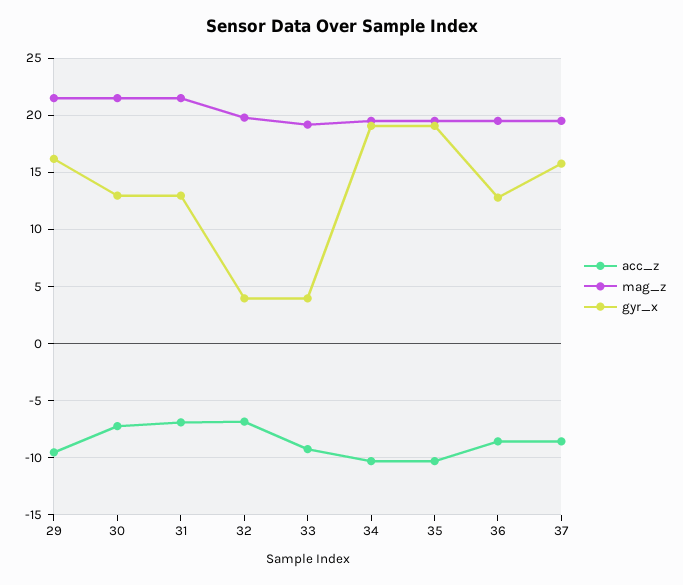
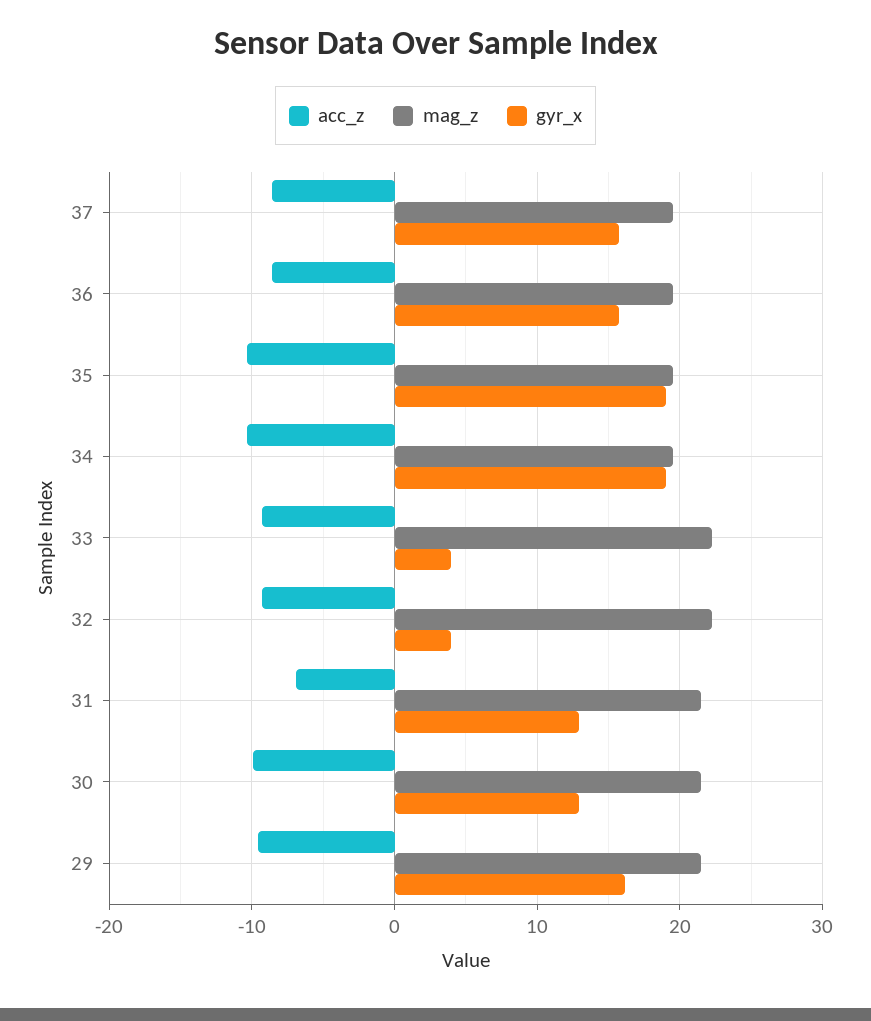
acc_z, 30: -7 -> -10
acc_z, 32: -7 -> -9
mag_z, 32: 20 -> 22
mag_z, 33: 19 -> 22
gyr_x, 36: 13 -> 16

